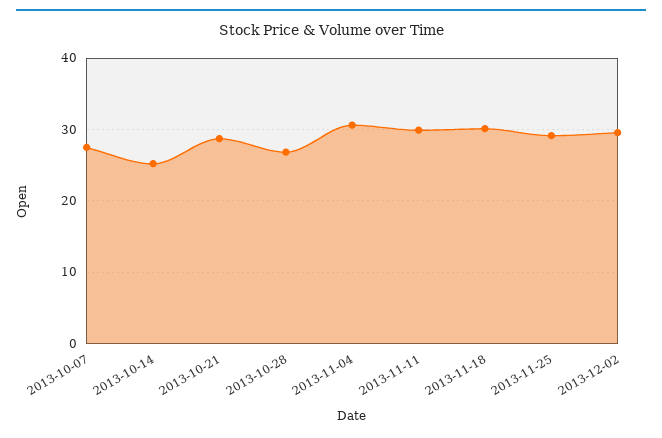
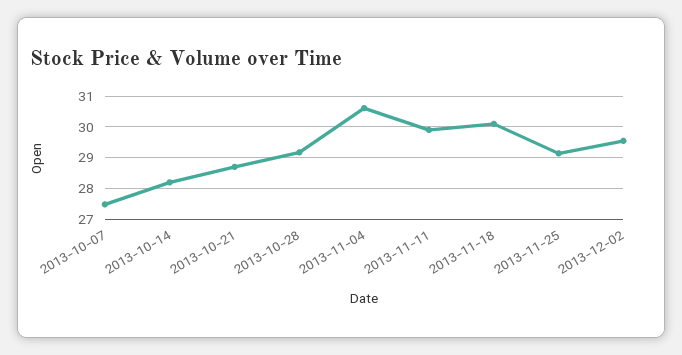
2013-10-14: 25 -> 28.2
2013-10-28: 27 -> 29.2

